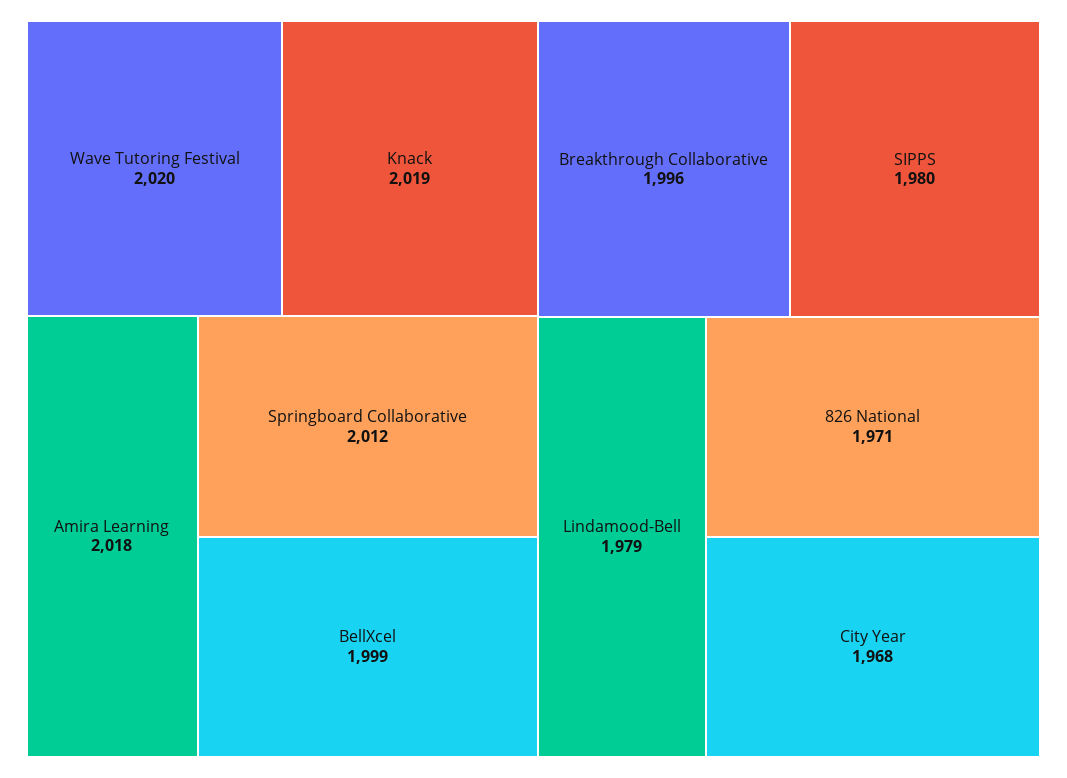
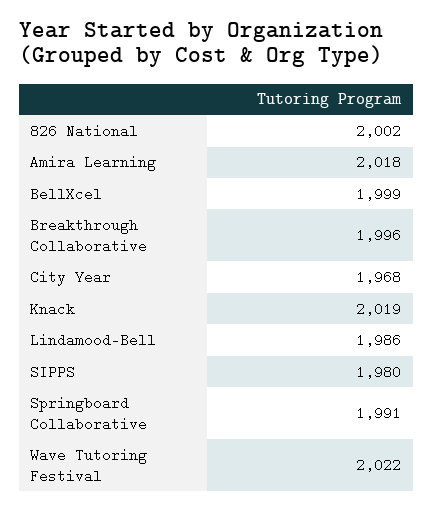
Wave Tutoring Festival: 2020 -> 2022
Springboard Collaborative: 2012 -> 1991
Lindamood-Bell: 1979 -> 1986
826 National: 1971 -> 2002

